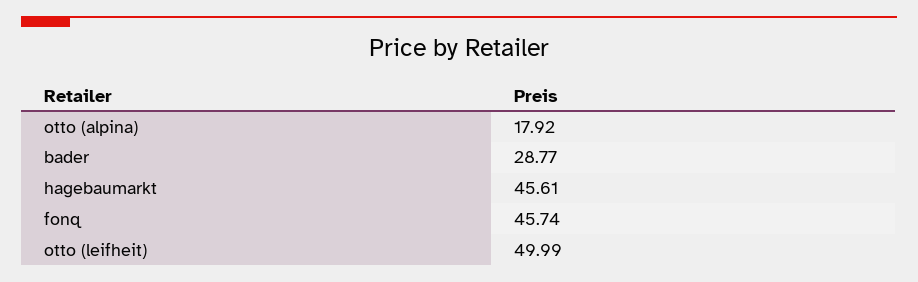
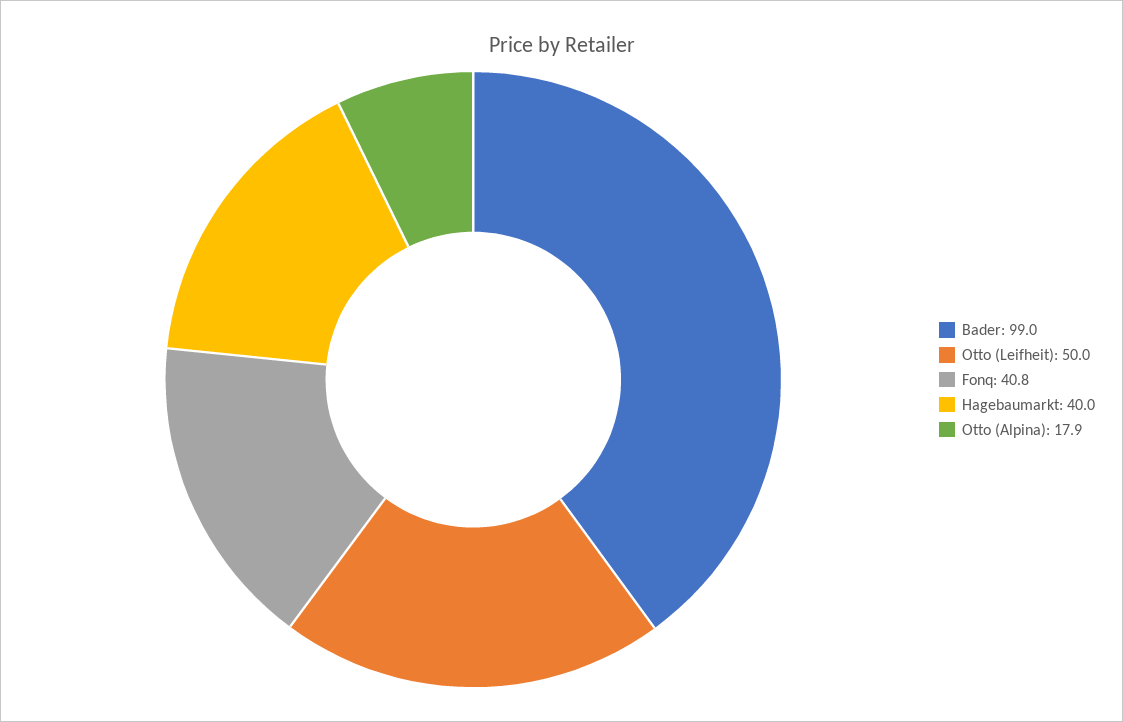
bader: 28.77 -> 99
hagebaumarkt: 45.61 -> 40
fonq: 45.74 -> 40.8

